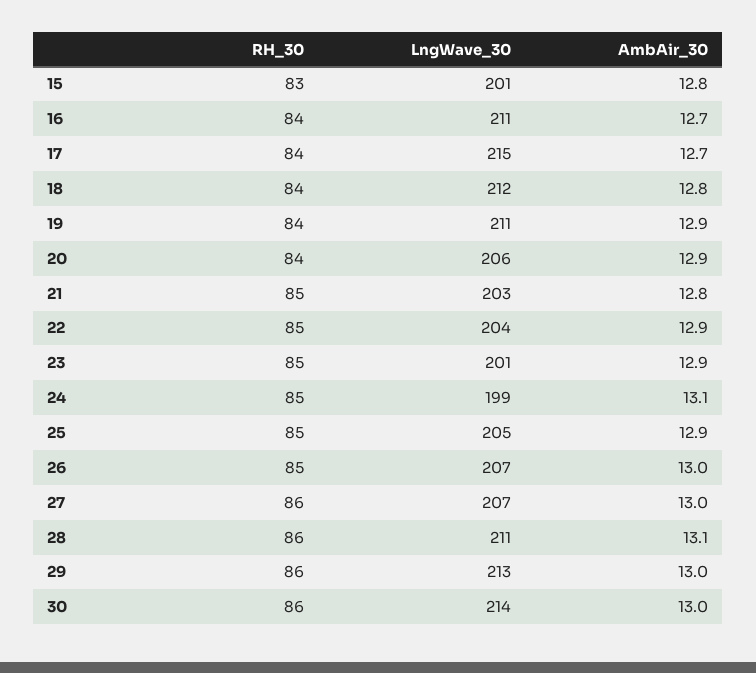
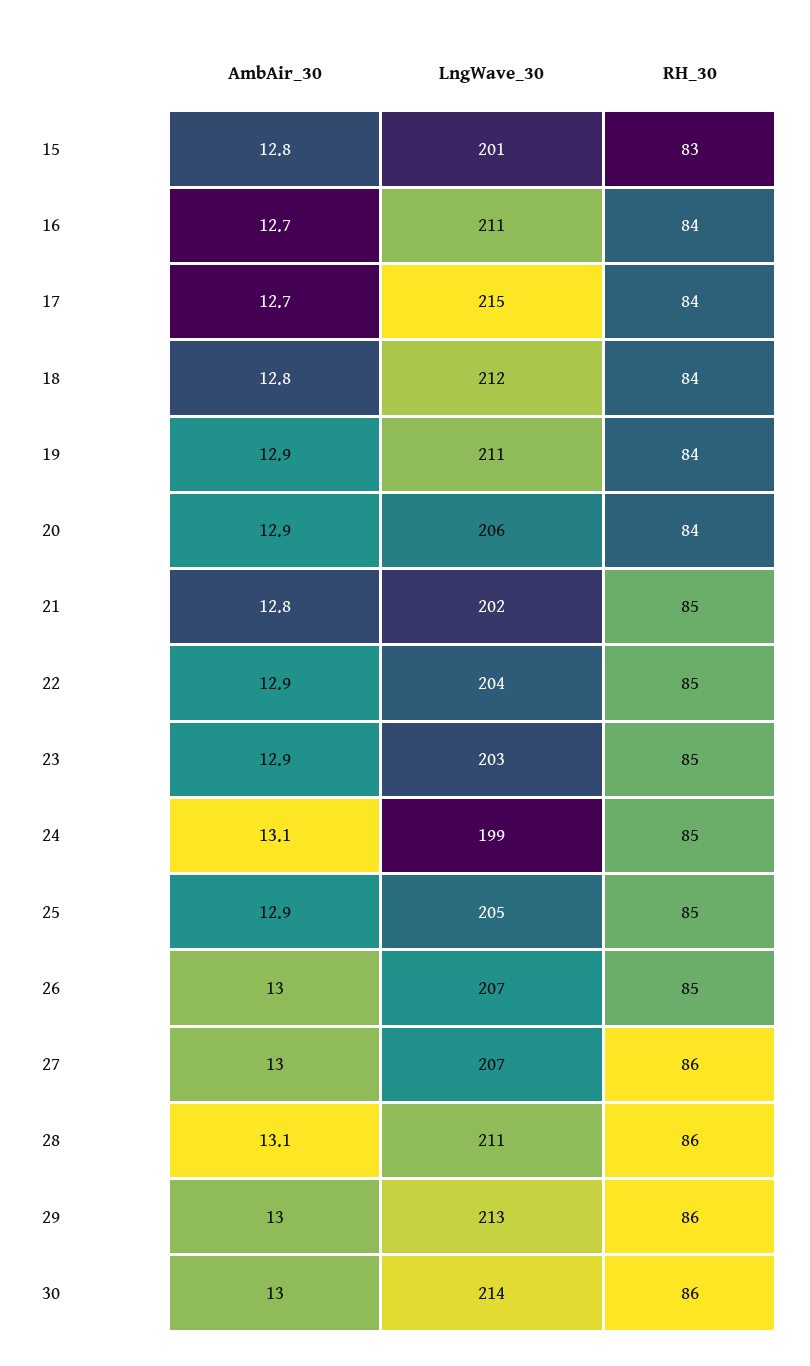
LngWave_30, 21: 203 -> 202
LngWave_30, 23: 201 -> 203

